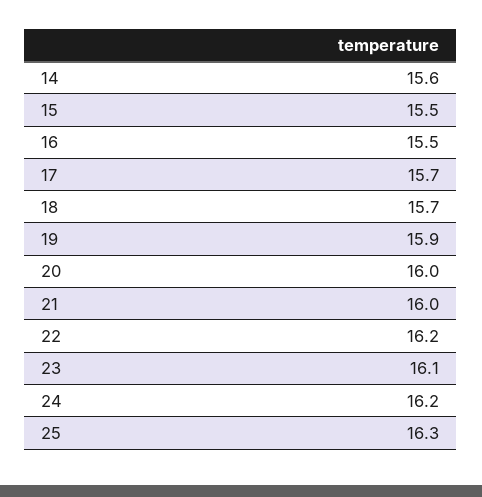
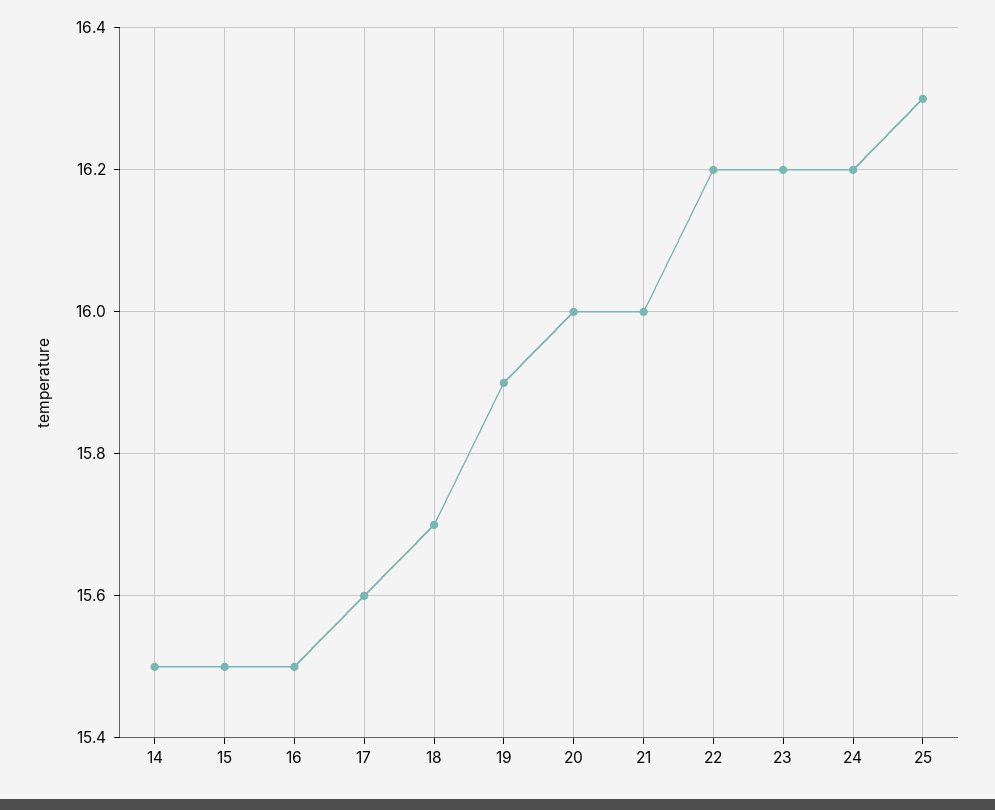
14: 15.6 -> 15.5
17: 15.7 -> 15.6
23: 16.1 -> 16.2

